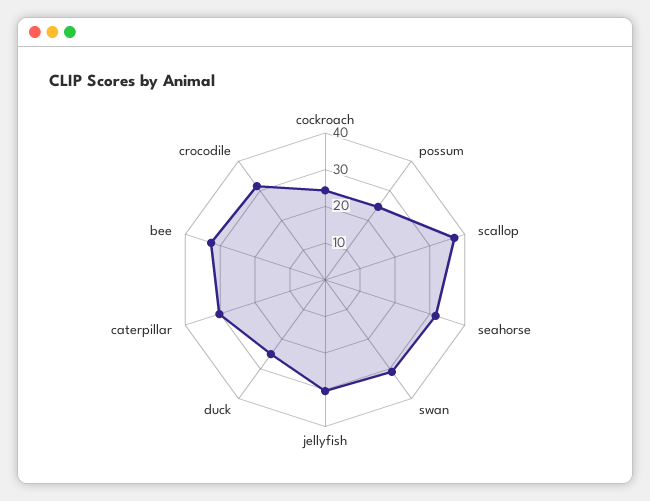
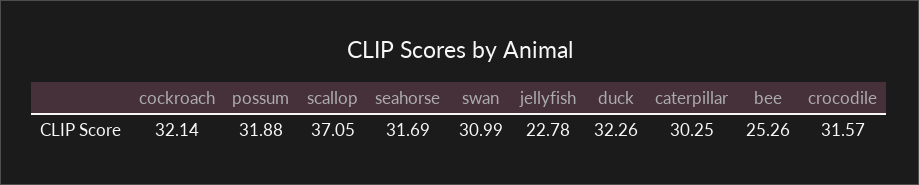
cockroach: 25 -> 32.14
possum: 25 -> 31.88
jellyfish: 30 -> 22.78
duck: 25 -> 32.26
bee: 32.5 -> 25.26

